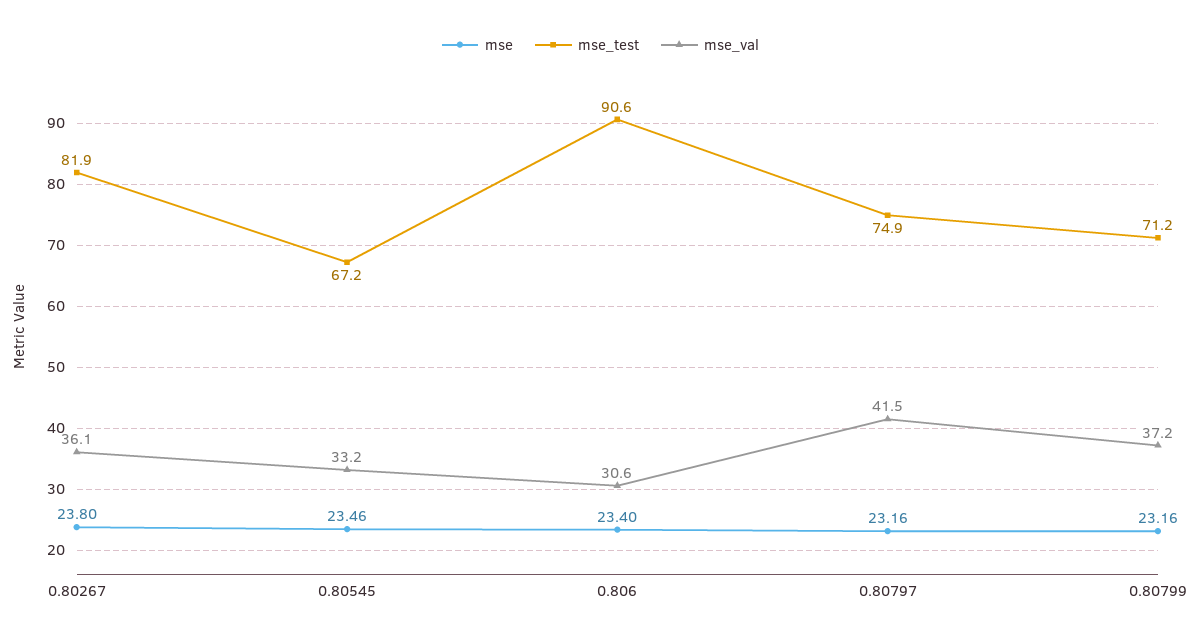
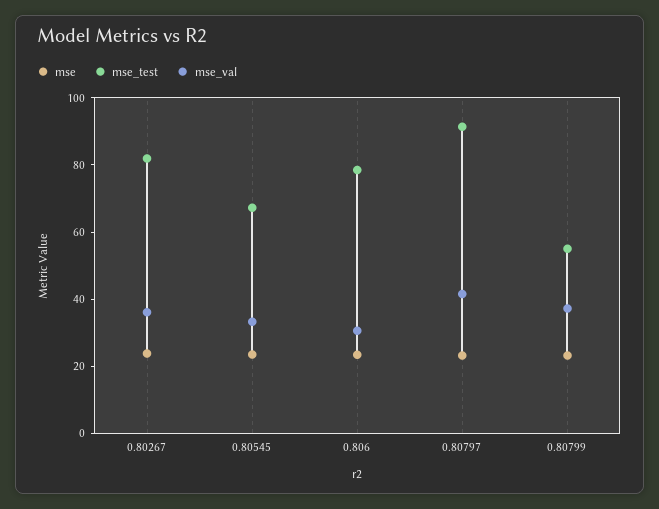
mse_test, 0.806: 90.6 -> 80
mse_test, 0.80797: 74.9 -> 90
mse_test, 0.80799: 71.2 -> 55

